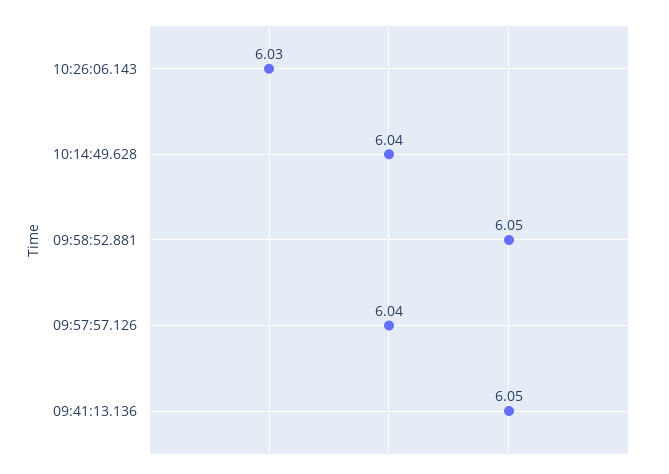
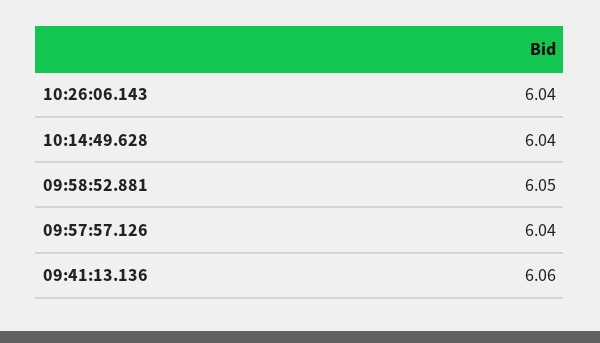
10:26:06.143: 6.03 -> 6.04
09:41:13.136: 6.05 -> 6.06

